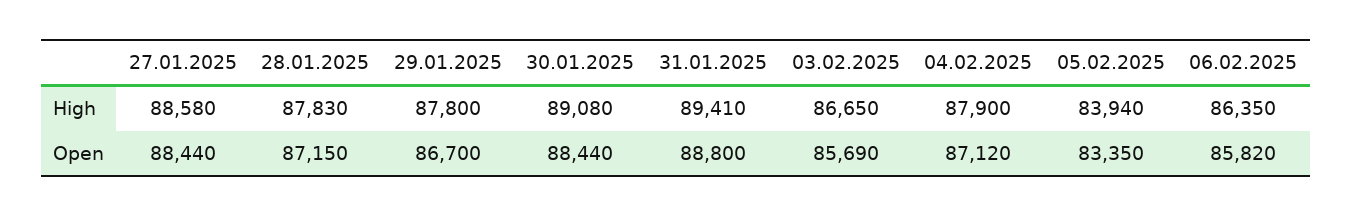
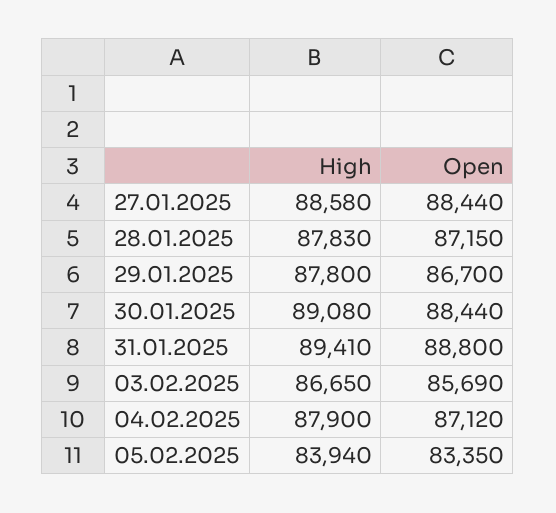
06.02.2025, High: 86350 -> none
06.02.2025, Open: 85820 -> none

